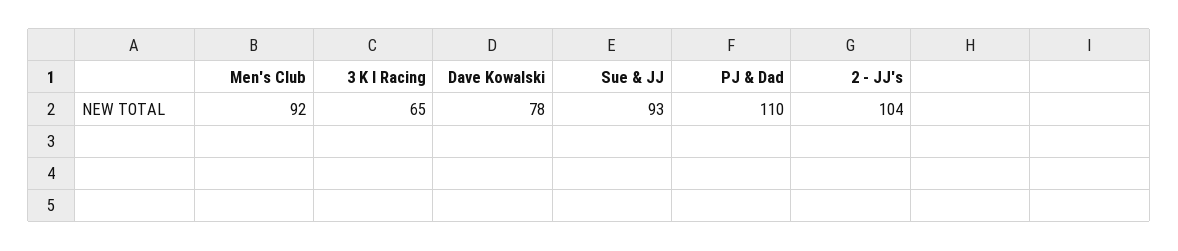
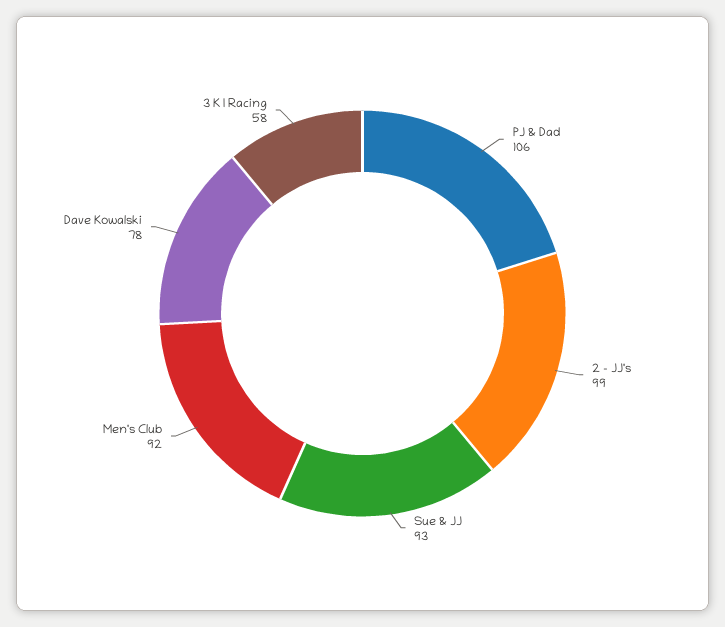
3 K I Racing: 65 -> 58
PJ & Dad: 110 -> 106
2 - JJ's: 104 -> 99

